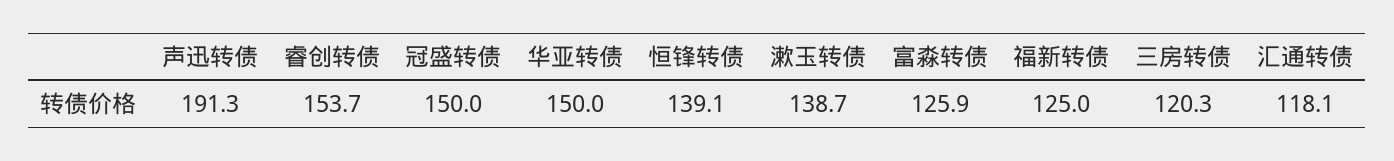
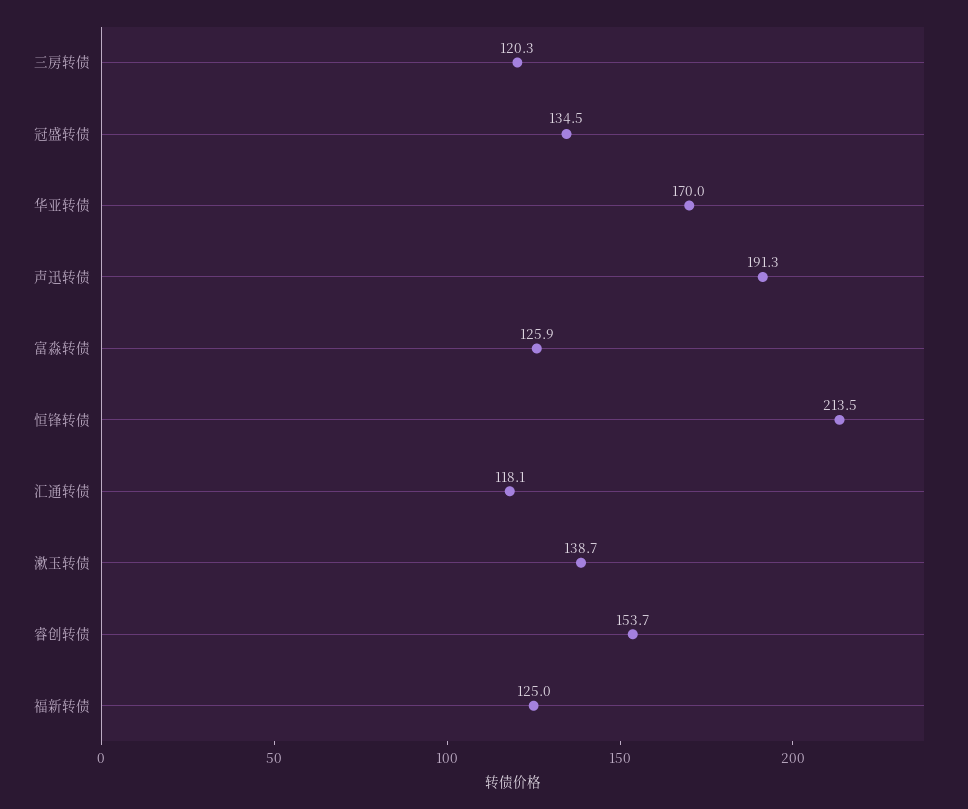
冠盛转债: 150 -> 134.5
华亚转债: 150 -> 170
恒锋转债: 139.1 -> 213.5

